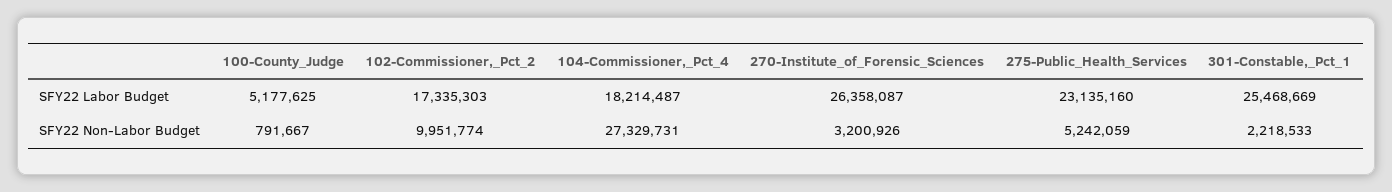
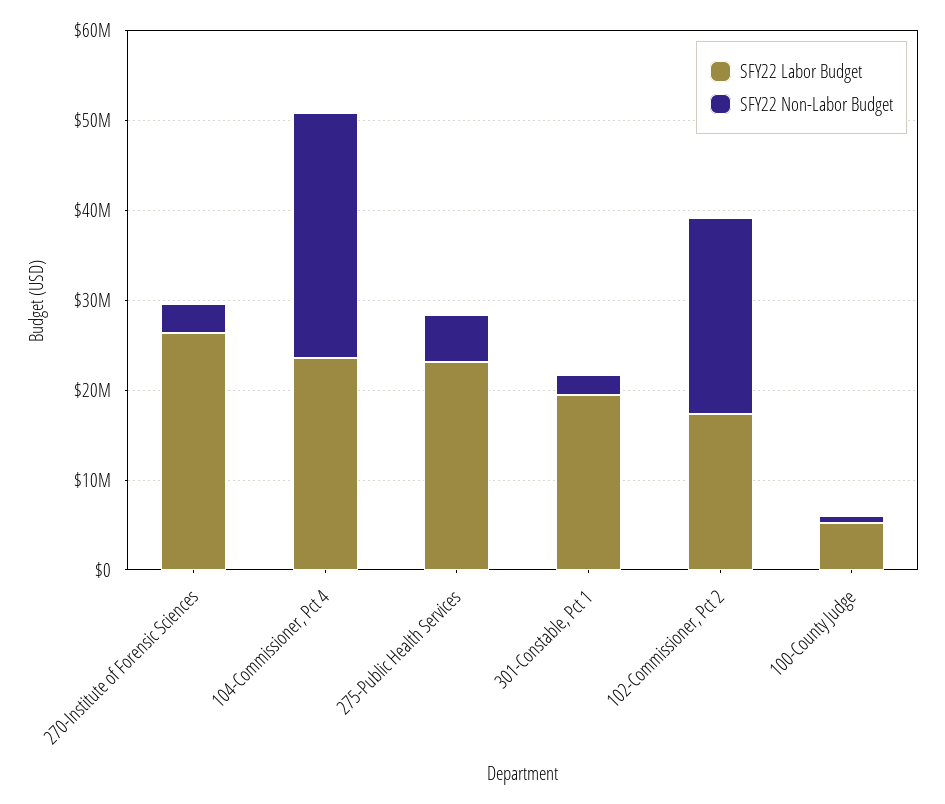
SFY22 Labor Budget, 104-Commissioner,_Pct_4: 18214487 -> 24000000
SFY22 Labor Budget, 301-Constable,_Pct_1: 25468669 -> 20000000
SFY22 Non-Labor Budget, 102-Commissioner,_Pct_2: 9951774 -> 22000000

